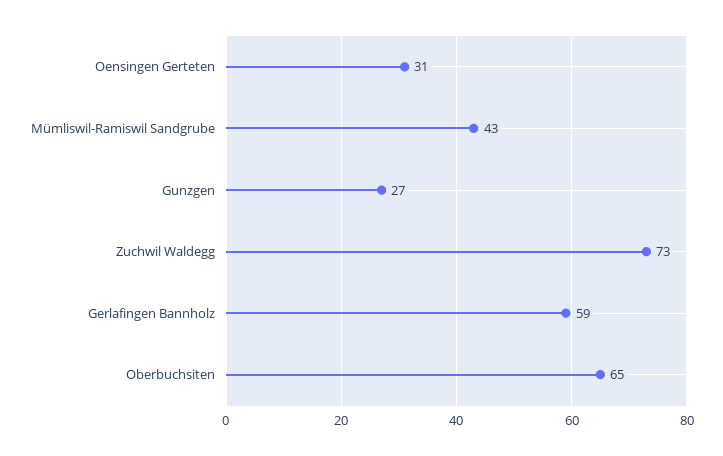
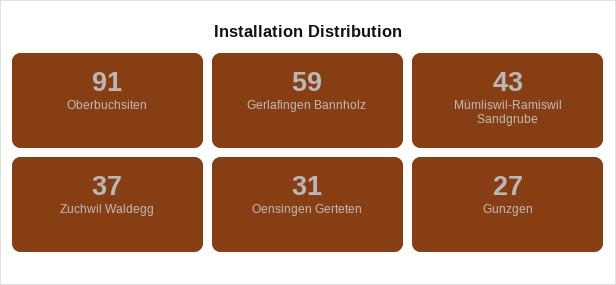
Zuchwil Waldegg: 73 -> 37
Oberbuchsiten: 65 -> 91

